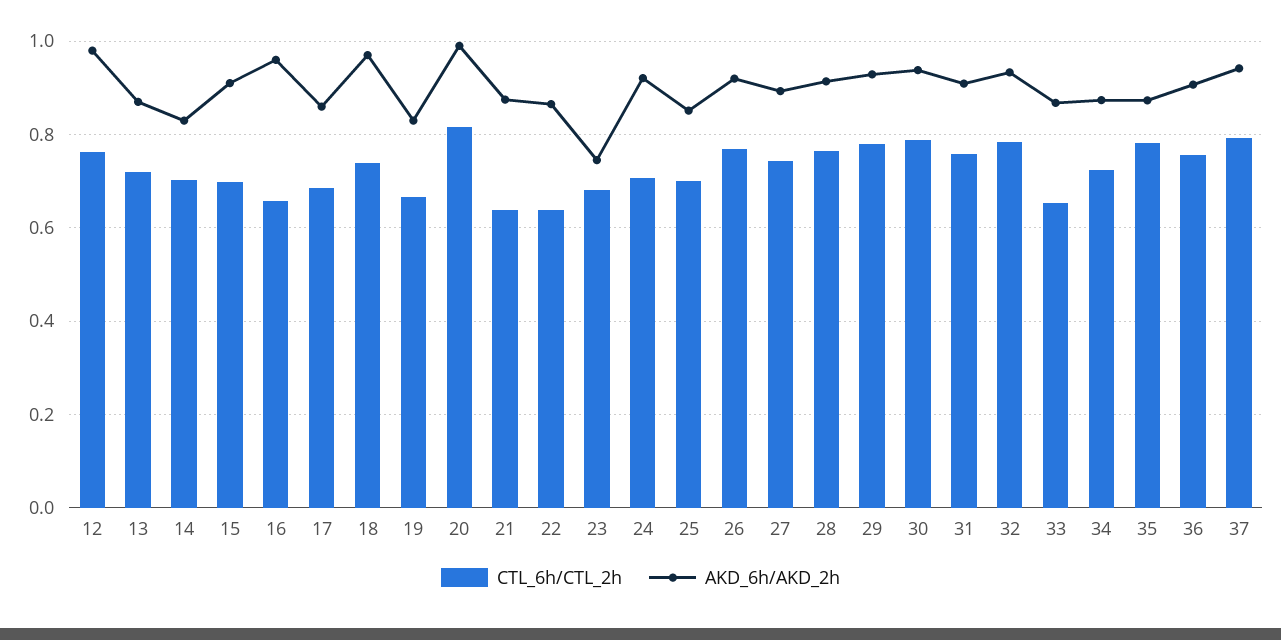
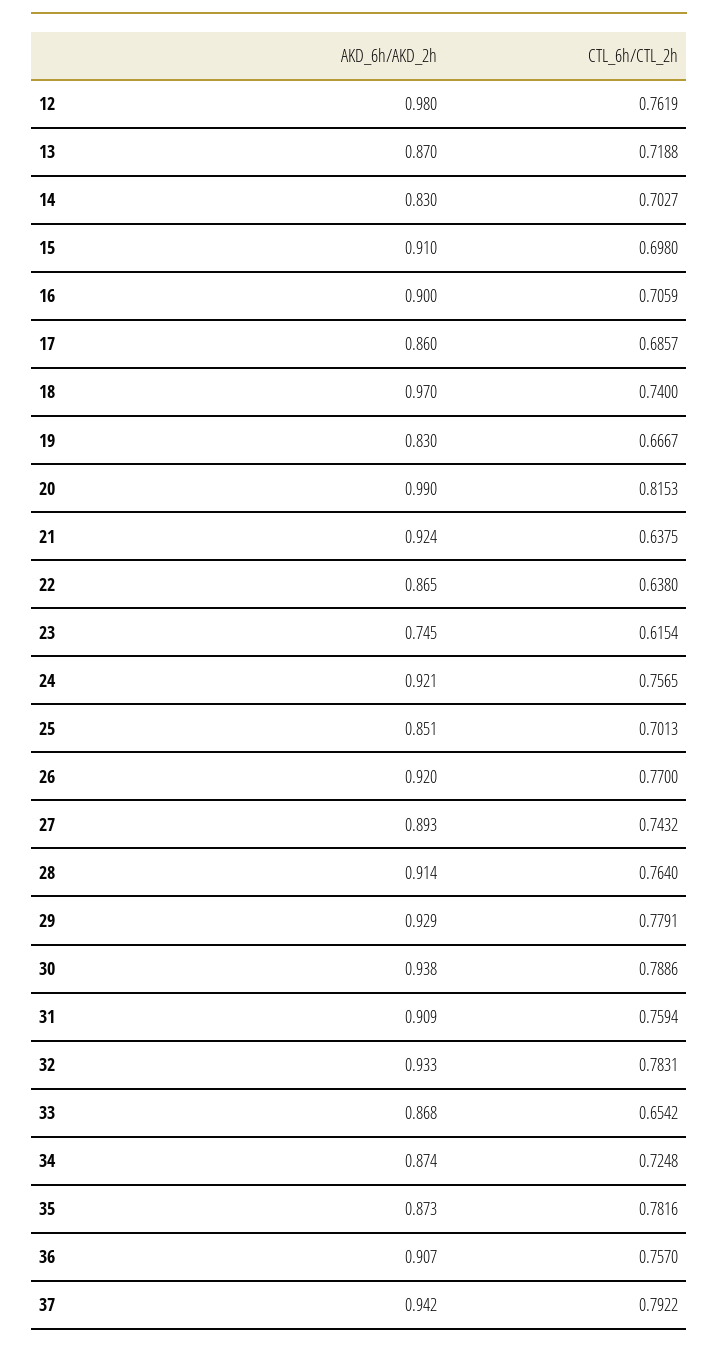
CTL_6h/CTL_2h, 16: 0.66 -> 0.7059
AKD_6h/AKD_2h, 16: 0.96 -> 0.9
AKD_6h/AKD_2h, 21: 0.88 -> 0.924
CTL_6h/CTL_2h, 23: 0.68 -> 0.6154
CTL_6h/CTL_2h, 24: 0.7 -> 0.7565

